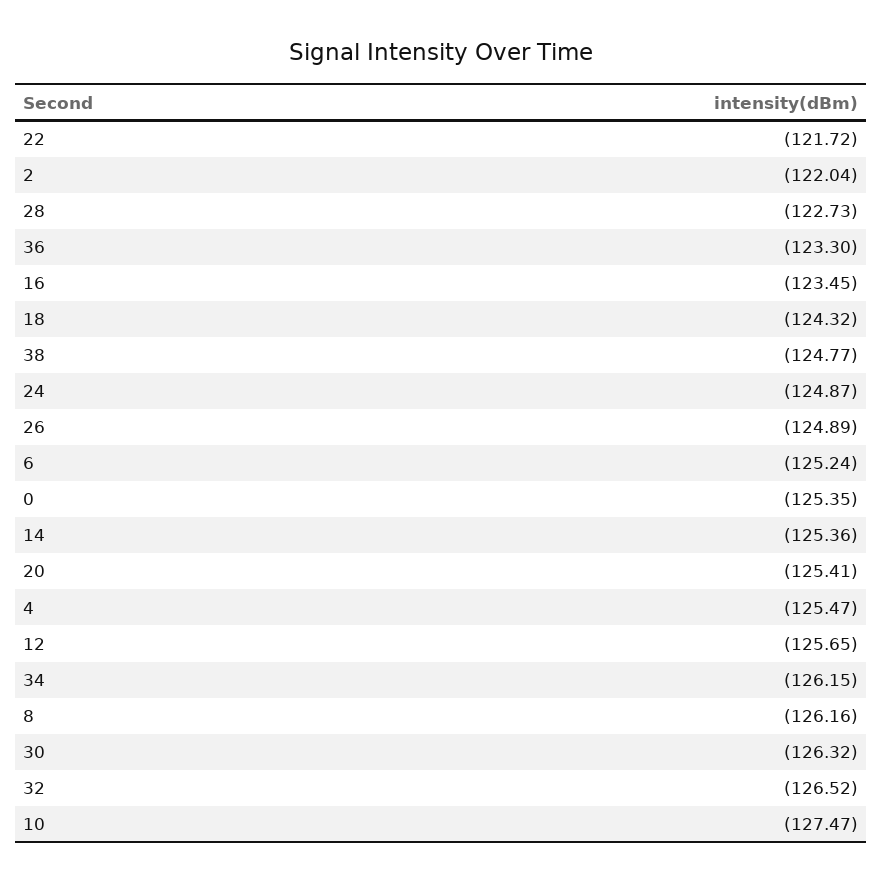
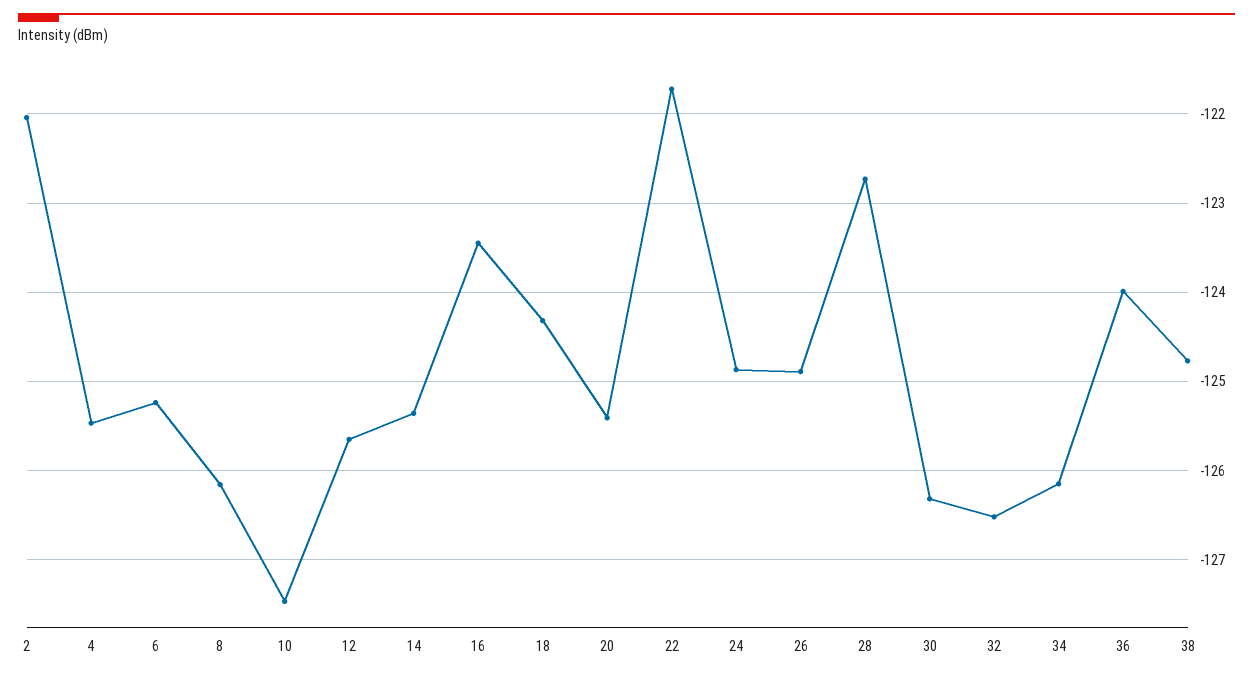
36: -123.3 -> -124
0: -125.35 -> none

